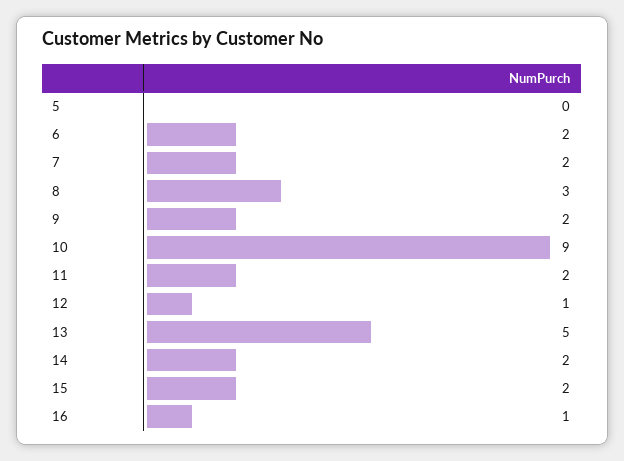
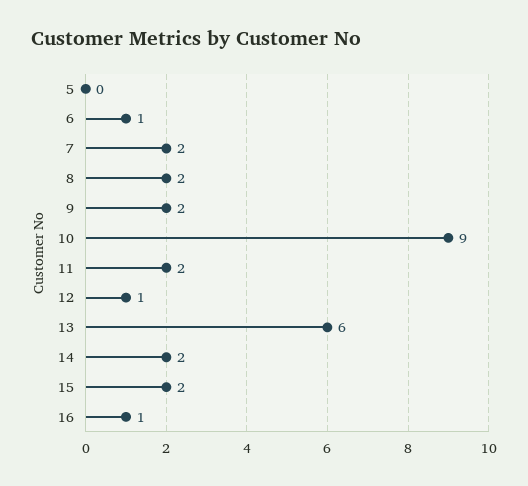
6: 2 -> 1
8: 3 -> 2
13: 5 -> 6

